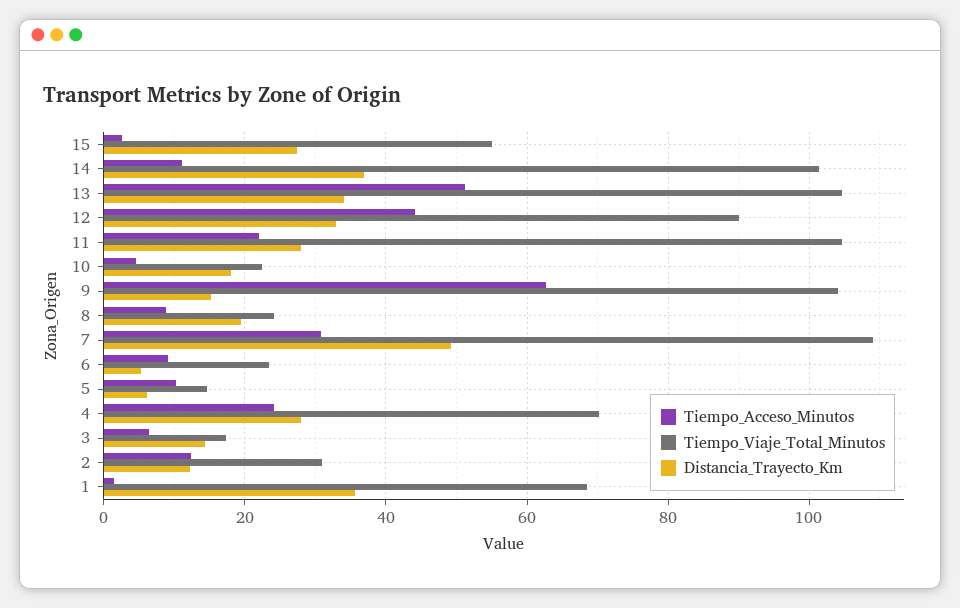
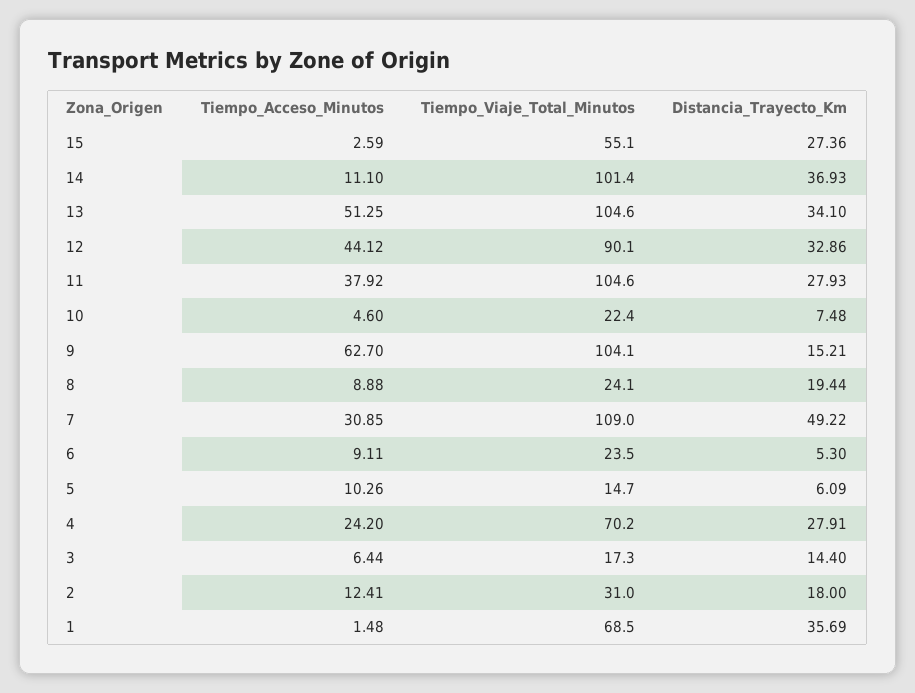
Tiempo_Acceso_Minutos, 11: 22 -> 37.92
Distancia_Trayecto_Km, 10: 18 -> 7.48
Distancia_Trayecto_Km, 2: 12 -> 18

